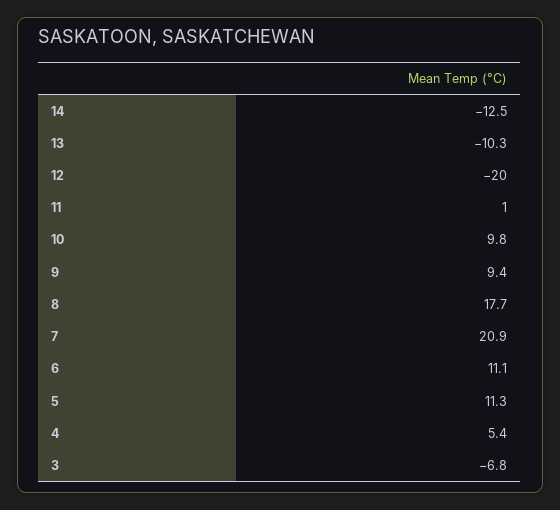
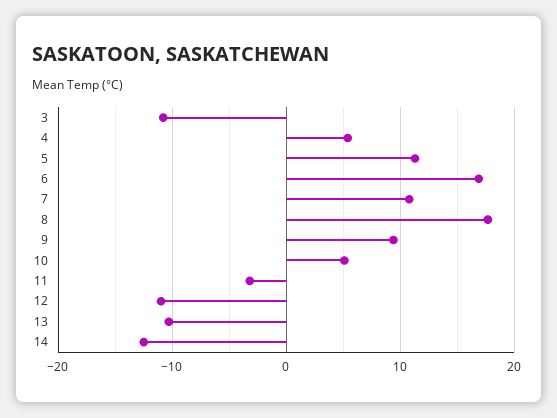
12: -20 -> -11
11: 1 -> -3
10: 9.8 -> 5
7: 20.9 -> 11
6: 11.1 -> 17
3: -6.8 -> -11

